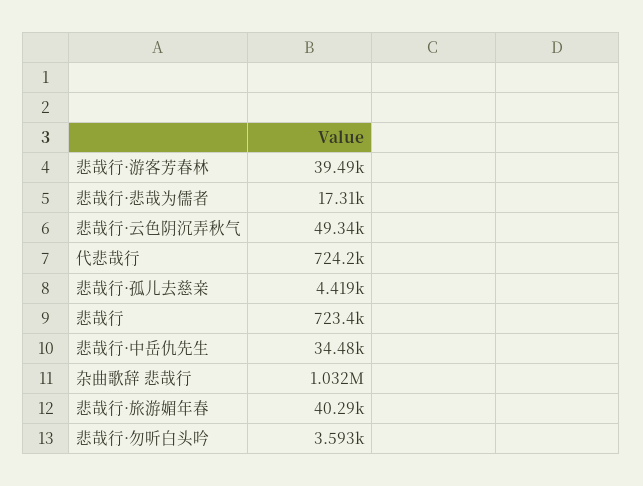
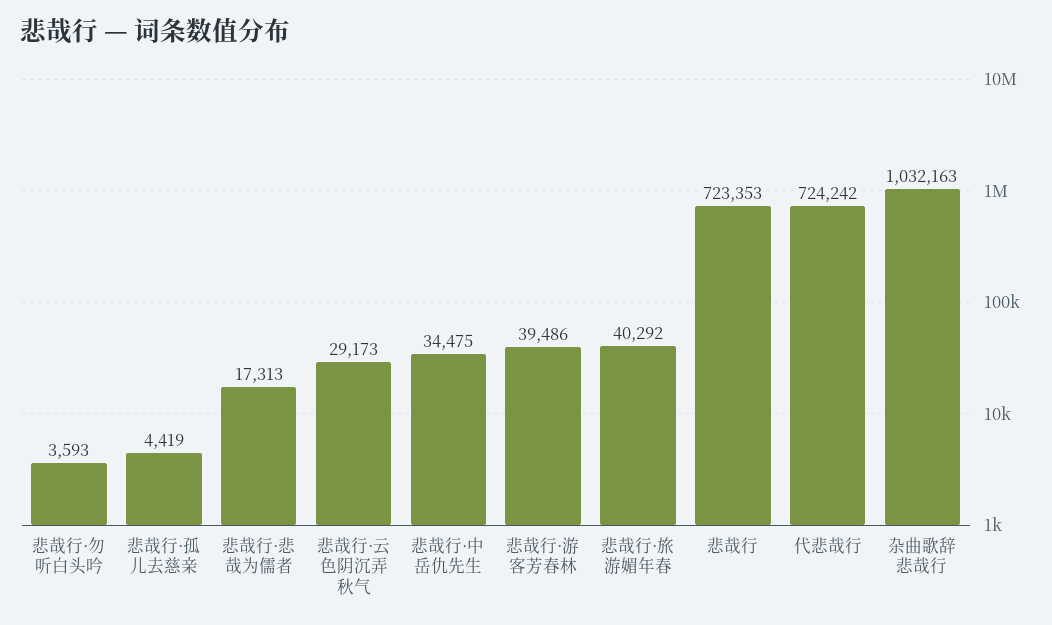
悲哉行·云色阴沉弄秋气: 49340 -> 29173

